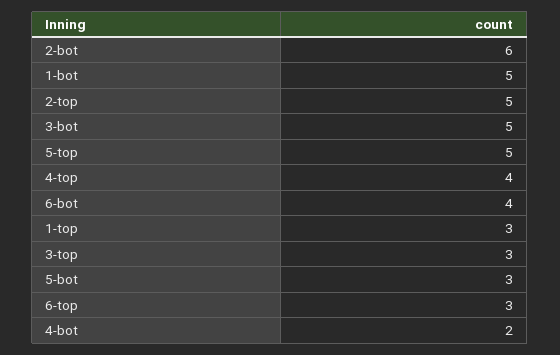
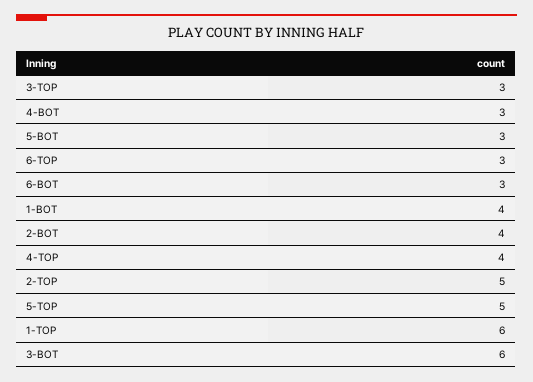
2-bot: 6 -> 4
1-bot: 5 -> 4
3-bot: 5 -> 6
6-bot: 4 -> 3
1-top: 3 -> 6
4-bot: 2 -> 3

